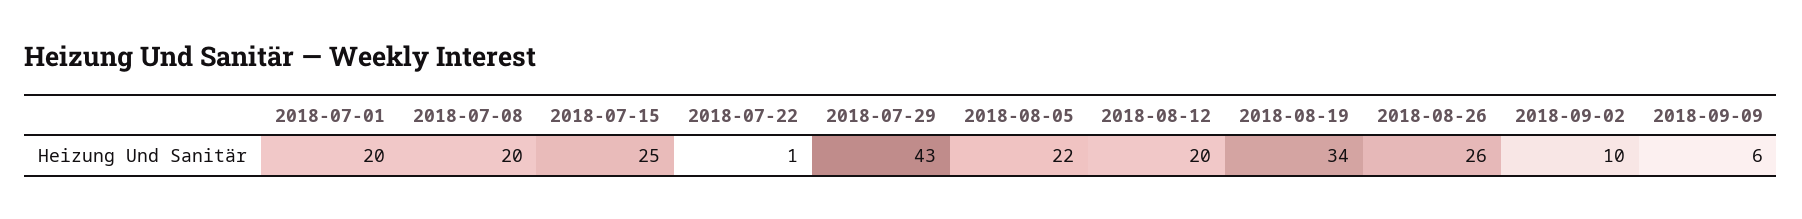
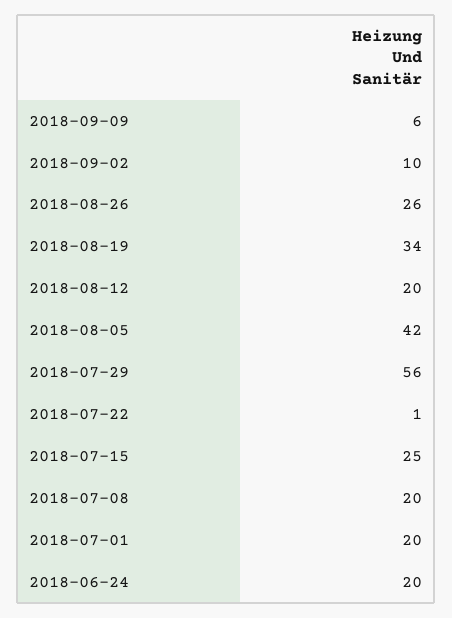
2018-07-29: 43 -> 56
2018-08-05: 22 -> 42
2018-06-24: none -> 20

